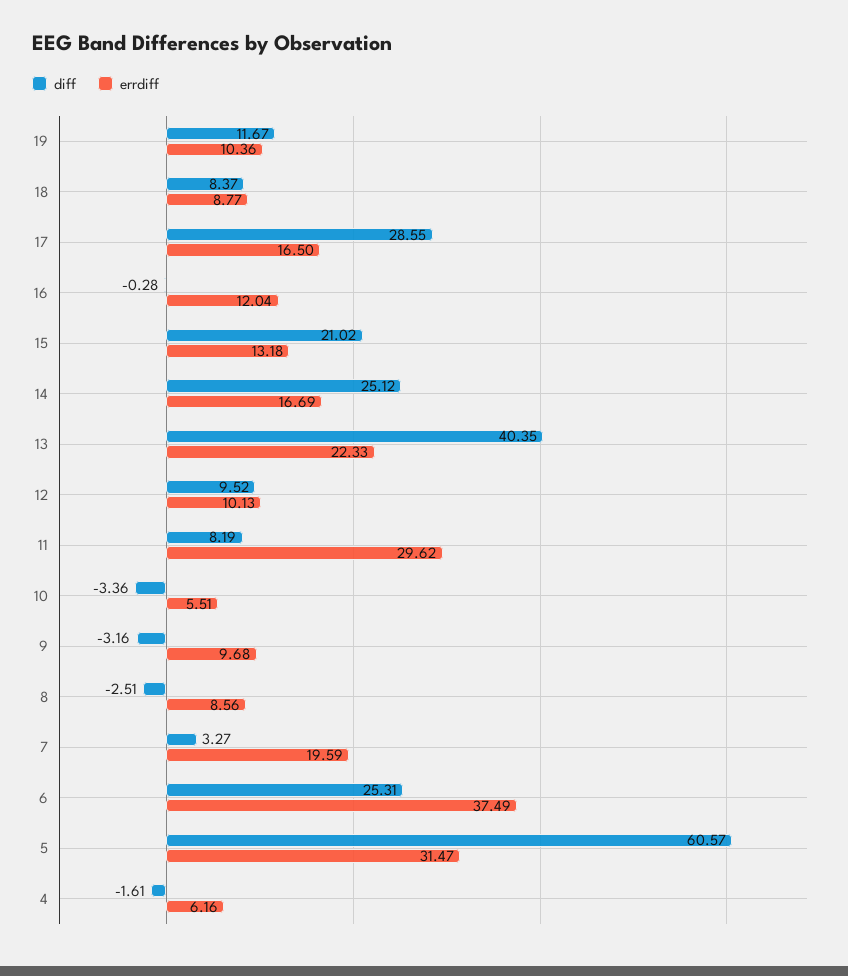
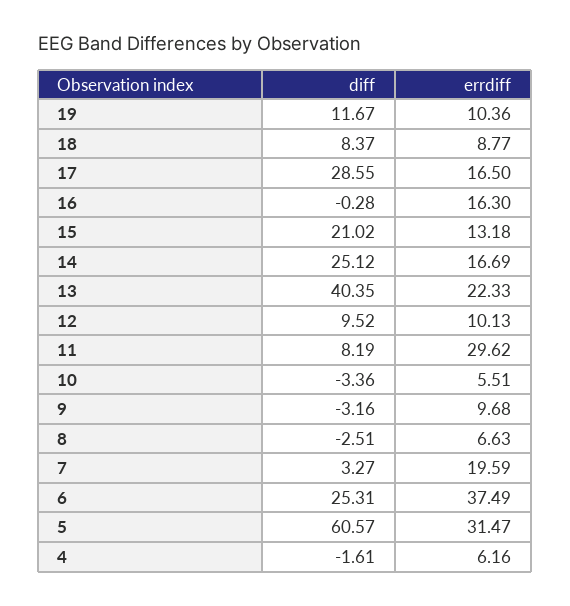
errdiff, 16: 12.04 -> 16.3
errdiff, 8: 8.56 -> 6.63

